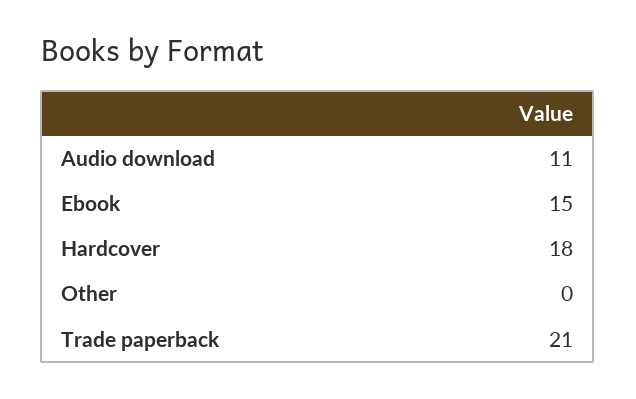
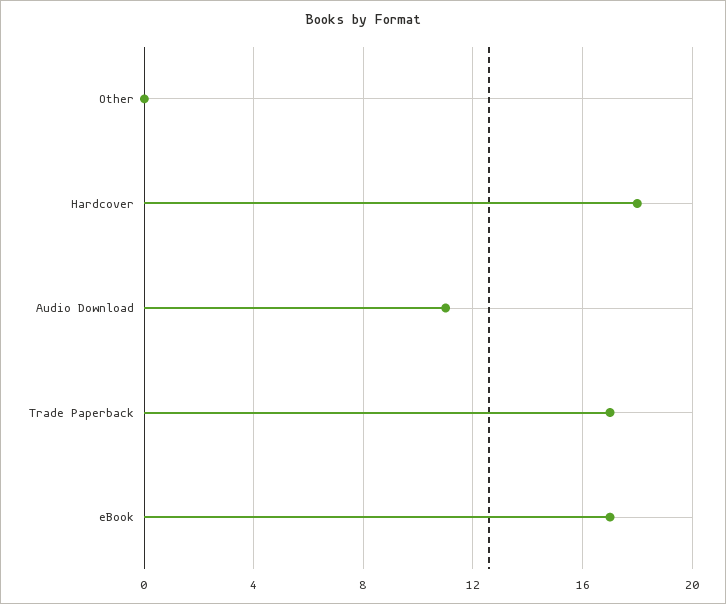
Ebook: 15 -> 17
Trade paperback: 21 -> 17

